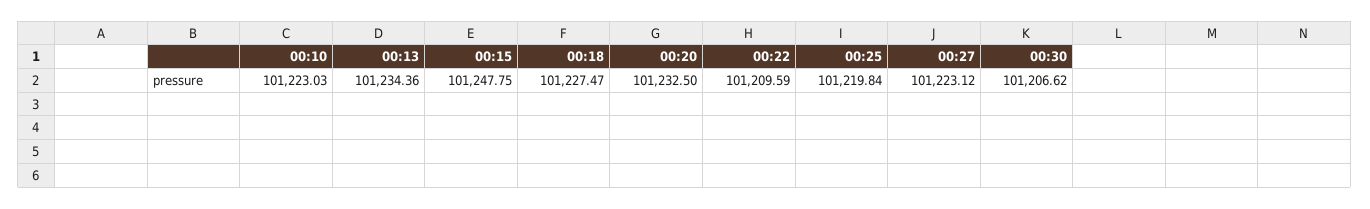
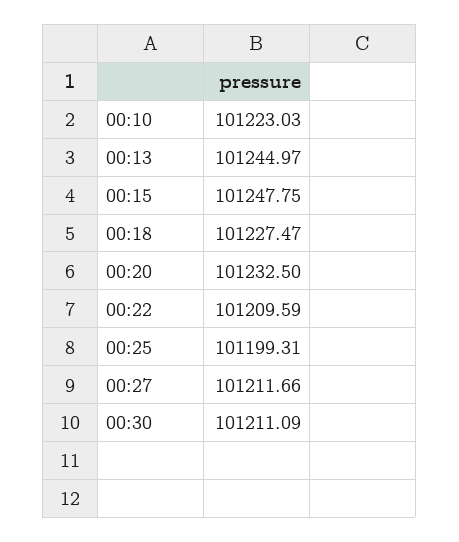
00:13: 101234.36 -> 101244.97
00:25: 101219.84 -> 101199.31
00:27: 101223.12 -> 101211.66
00:30: 101206.62 -> 101211.09

